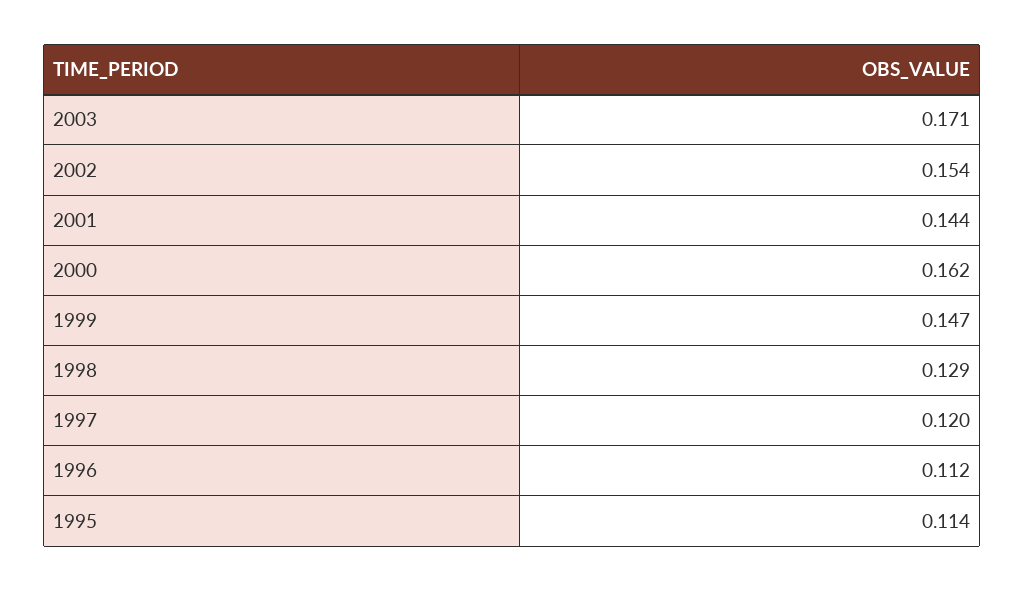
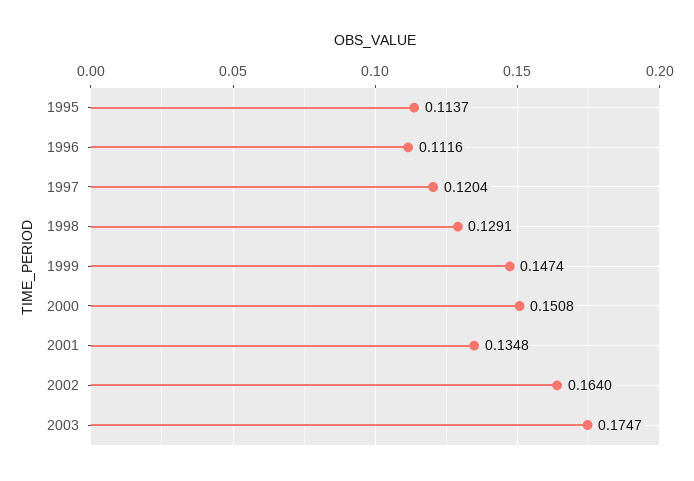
2003: 0.171 -> 0.1747
2002: 0.154 -> 0.164
2001: 0.144 -> 0.1348
2000: 0.162 -> 0.1508

